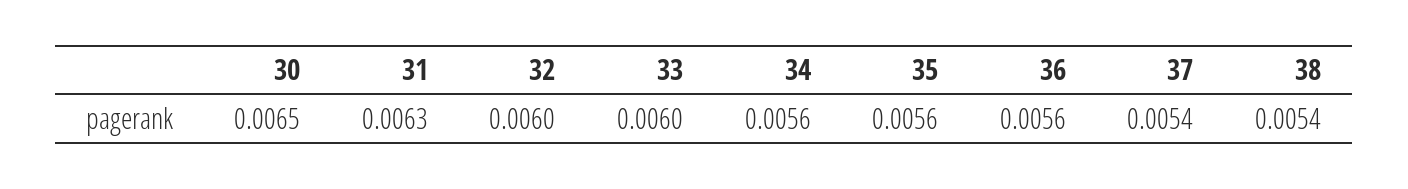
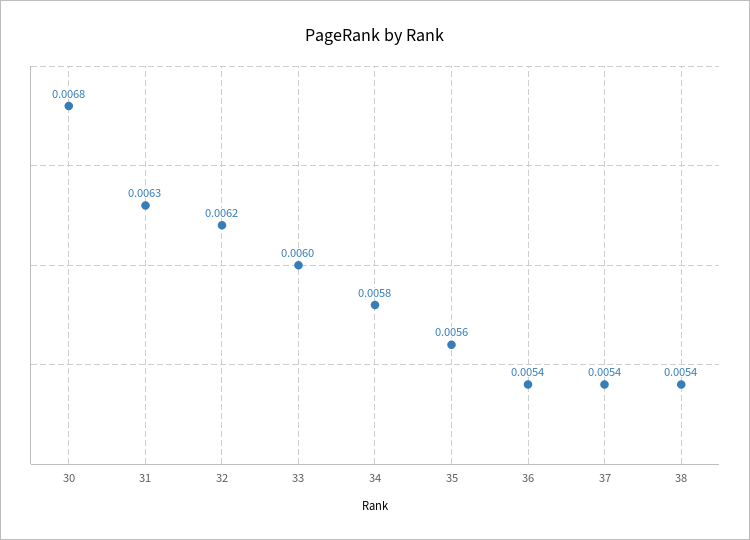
30: 0.0065 -> 0.0068
32: 0.006 -> 0.0062
34: 0.0056 -> 0.0058
36: 0.0056 -> 0.0054

